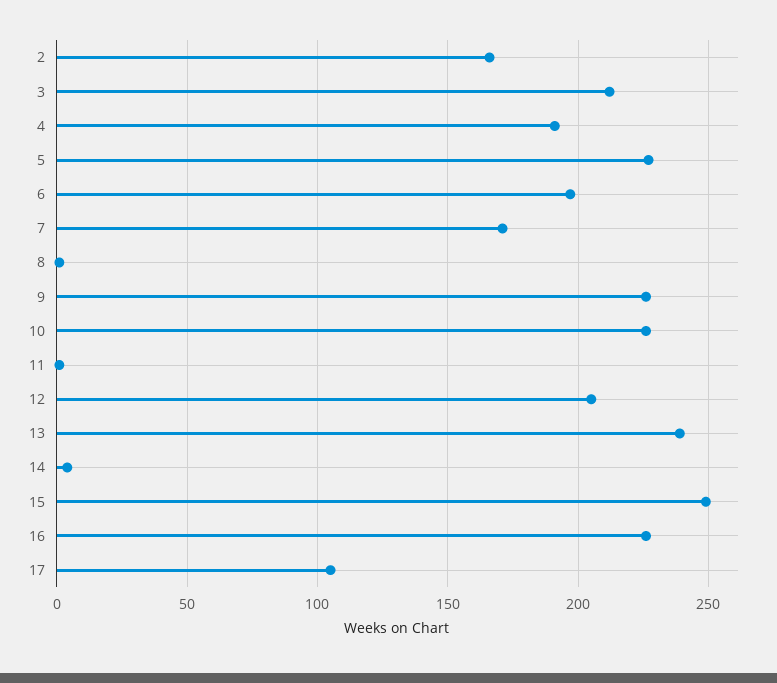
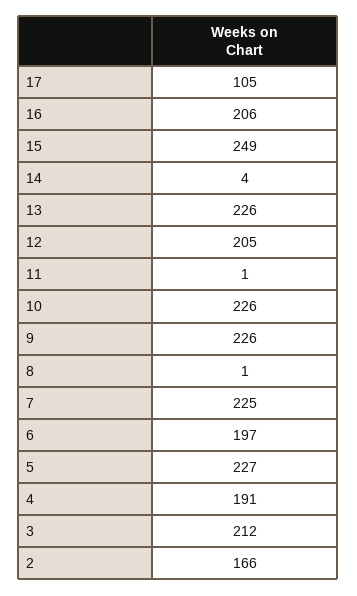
7: 170 -> 225
13: 240 -> 226
16: 225 -> 206

